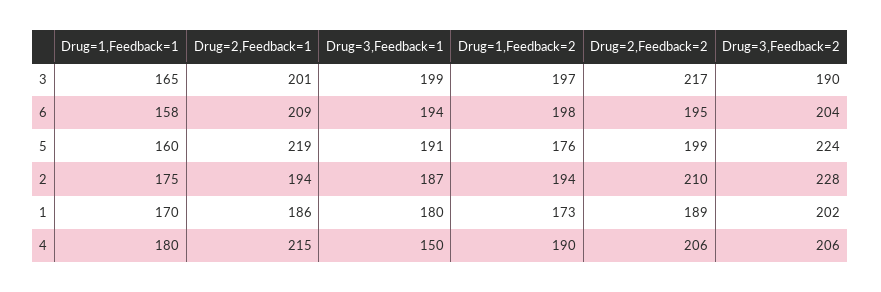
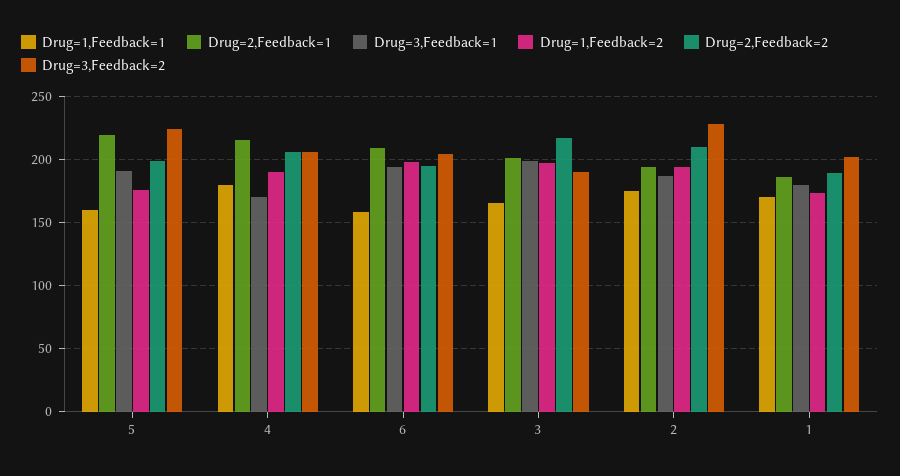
Drug=3,Feedback=1, 4: 150 -> 170

